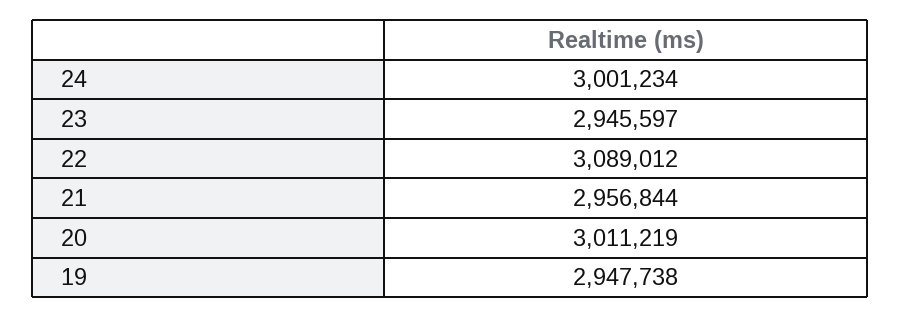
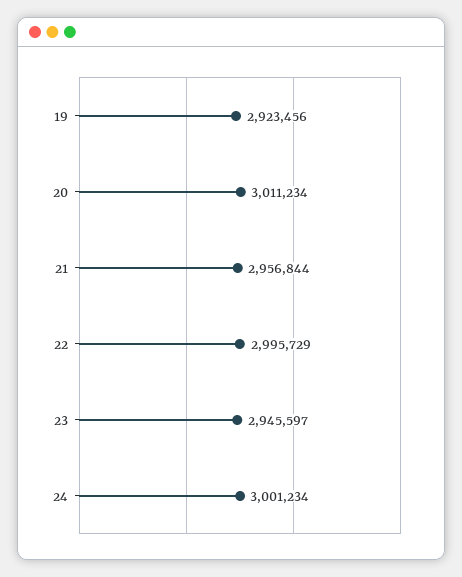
22: 3089012 -> 2995729
20: 3011219 -> 3011234
19: 2947738 -> 2923456

